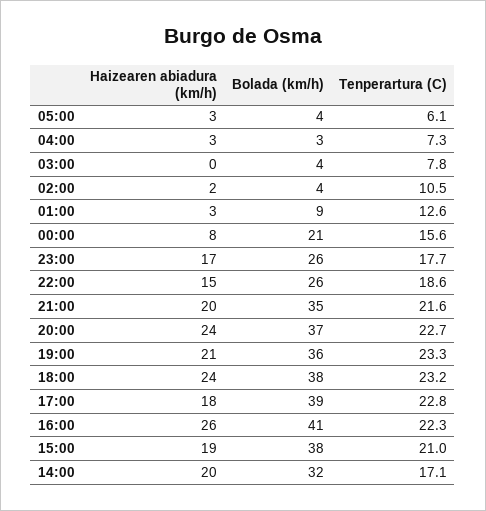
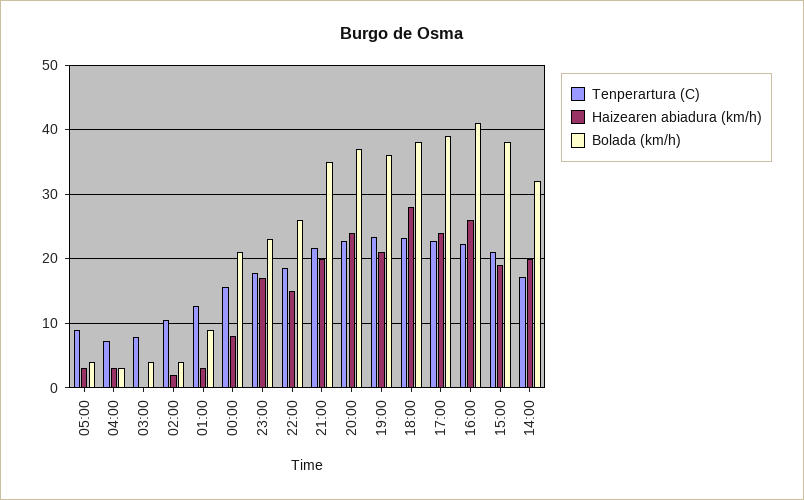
Tenperartura (C), 05:00: 6.1 -> 9
Bolada (km/h), 23:00: 26 -> 23
Haizearen abiadura (km/h), 18:00: 24 -> 28
Haizearen abiadura (km/h), 17:00: 18 -> 24

